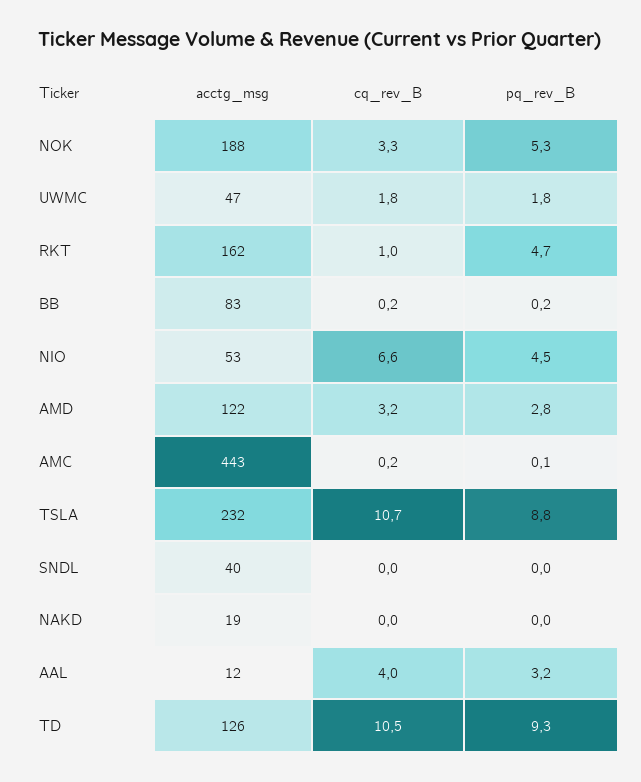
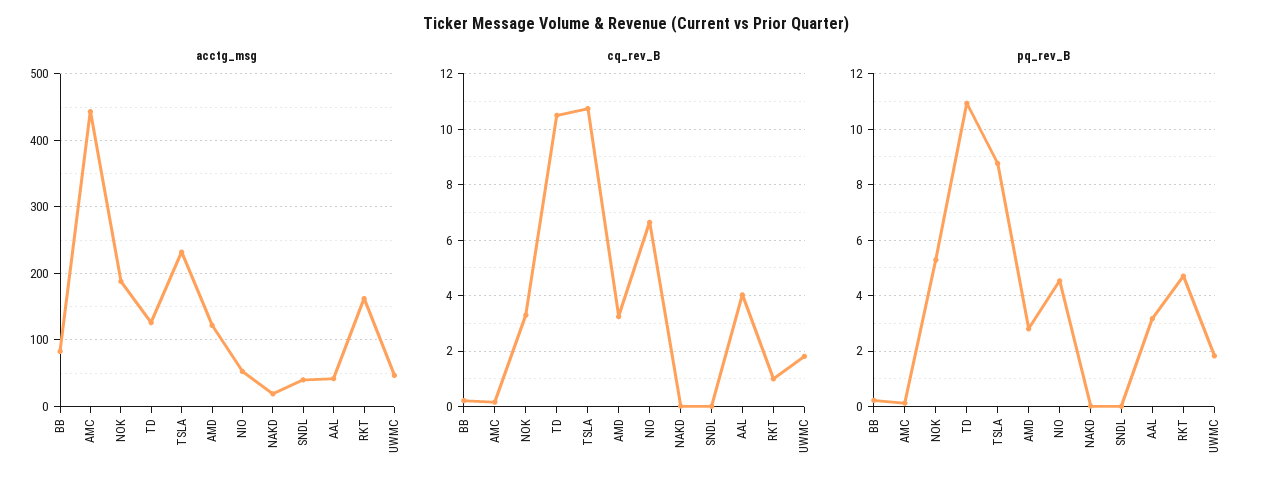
acctg_msg, AAL: 12 -> 40
pq_rev_B, TD: 9.3 -> 11

